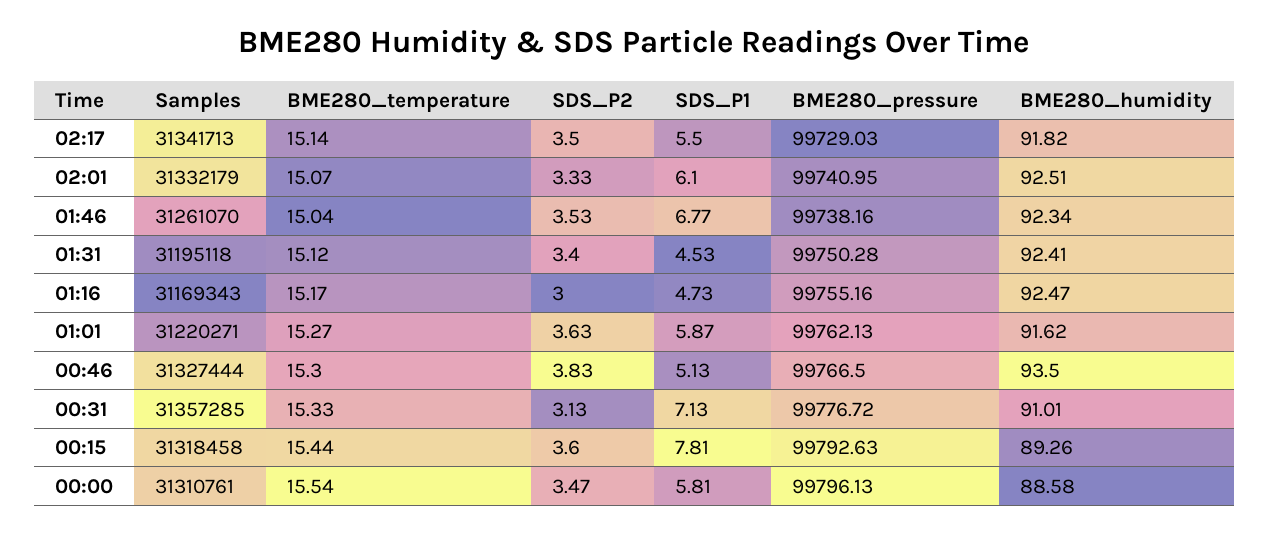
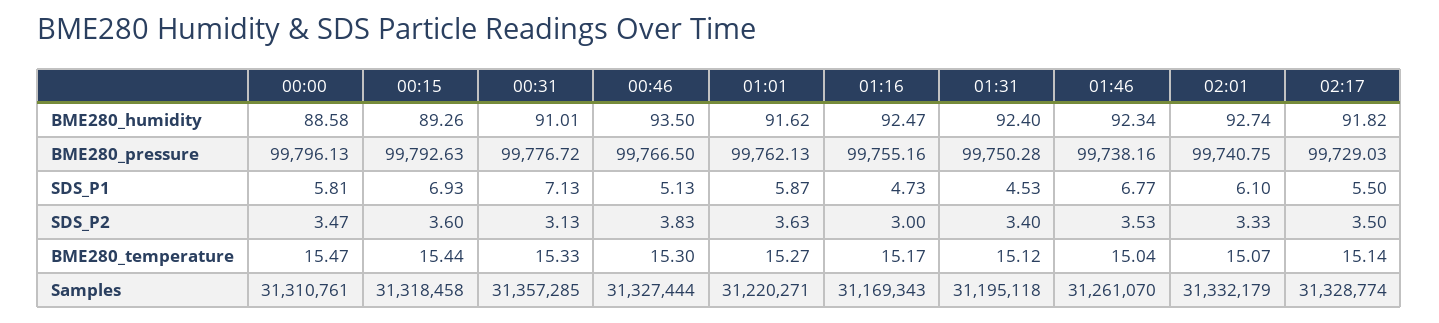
Samples, 02:17: 31341713 -> 31328774
BME280_pressure, 02:01: 99740.95 -> 99740.75
BME280_humidity, 02:01: 92.51 -> 92.74
BME280_humidity, 01:31: 92.41 -> 92.4
SDS_P1, 00:15: 7.81 -> 6.93
BME280_temperature, 00:00: 15.54 -> 15.47

